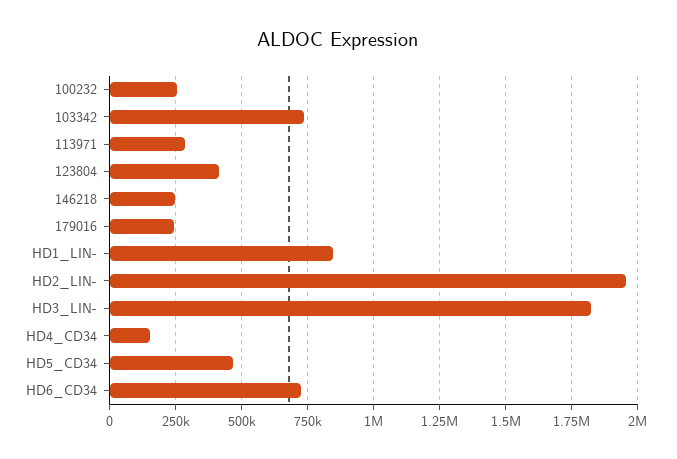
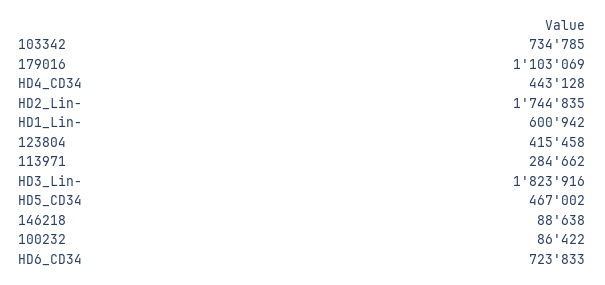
100232: 250000 -> 86422
146218: 250000 -> 88638
179016: 250000 -> 1103069
HD1_LIN-: 850000 -> 600942
HD2_LIN-: 1950000 -> 1744835
HD4_CD34: 150000 -> 443128

